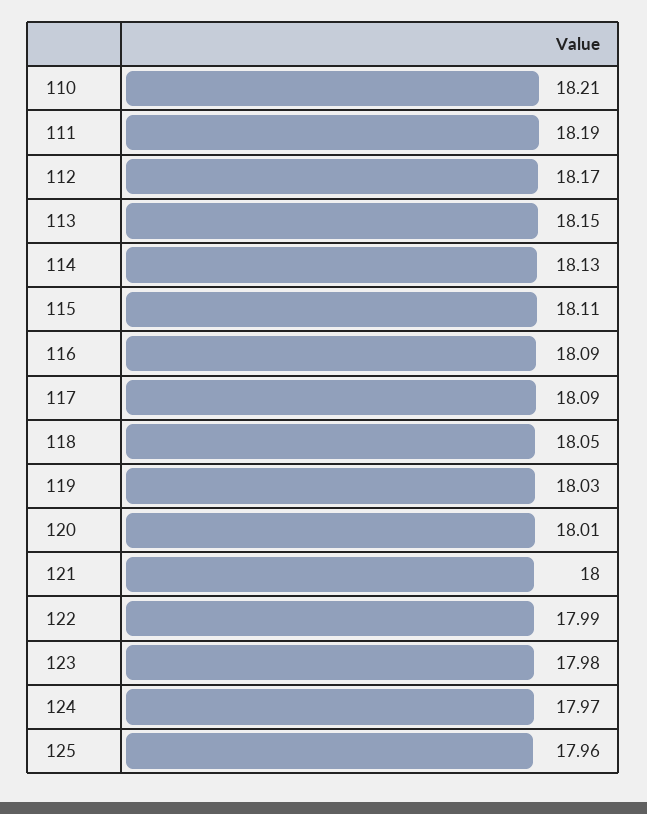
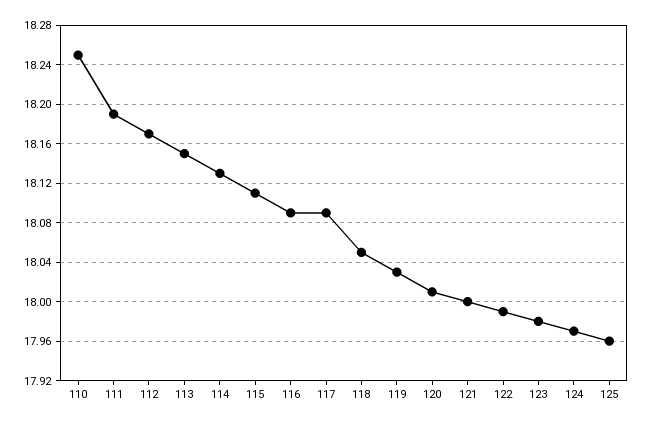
110: 18.21 -> 18.25

